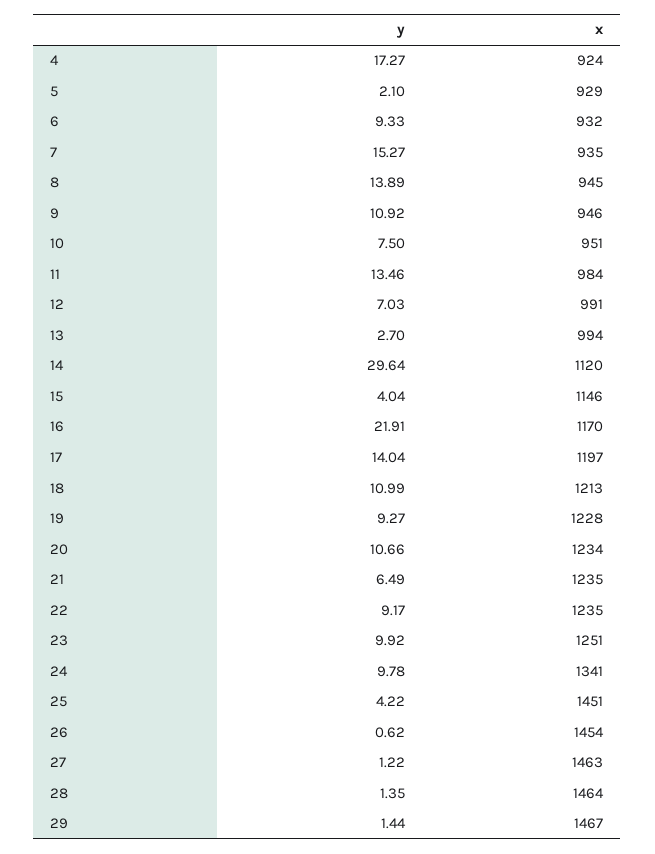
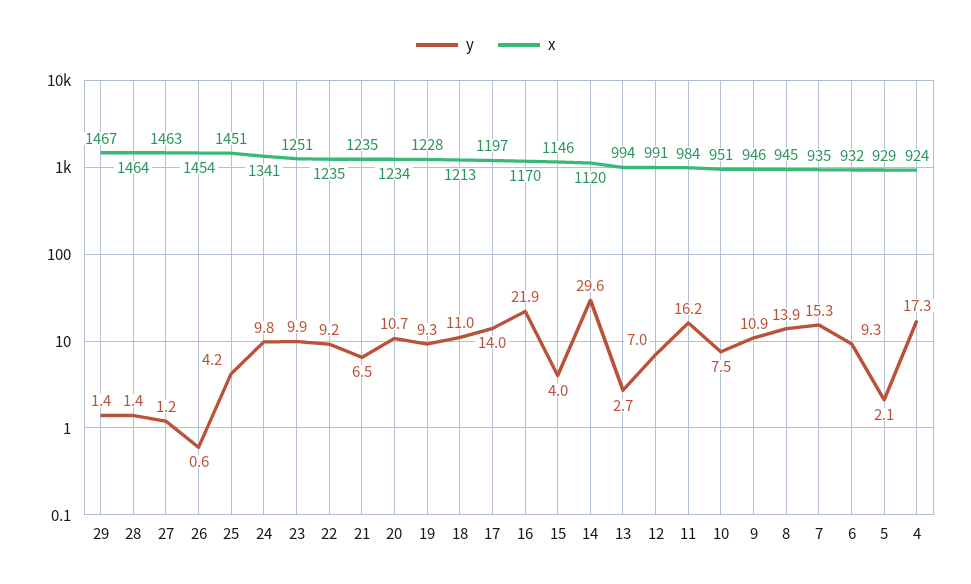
y, 11: 13.46 -> 16.2

